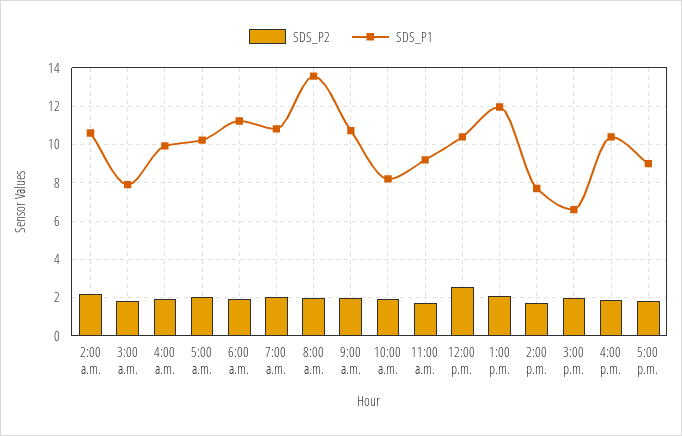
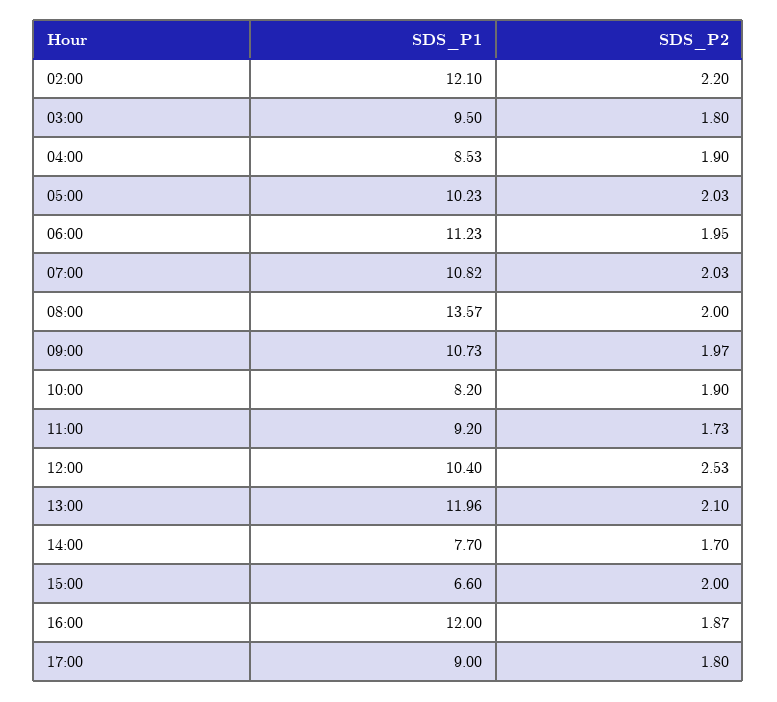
SDS_P1, 2:00 a.m.: 10.5 -> 12.1
SDS_P1, 3:00 a.m.: 8 -> 9.5
SDS_P1, 4:00 a.m.: 10 -> 8.53
SDS_P1, 4:00 p.m.: 10.5 -> 12

